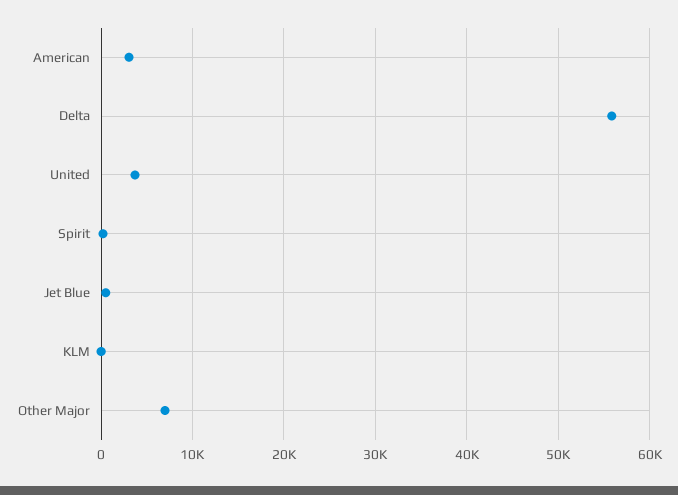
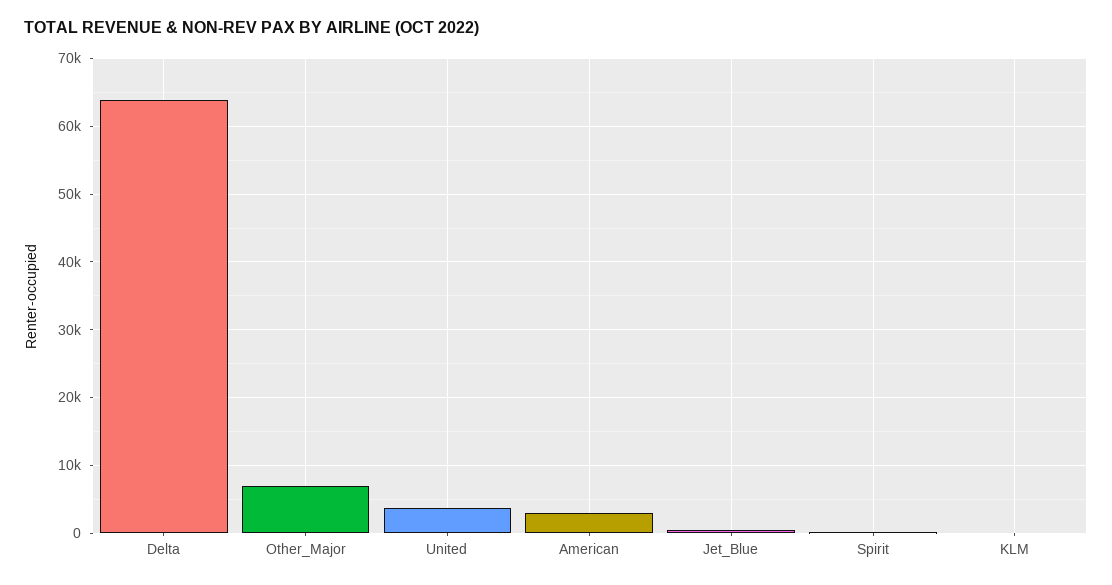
Delta: 56000 -> 64000

